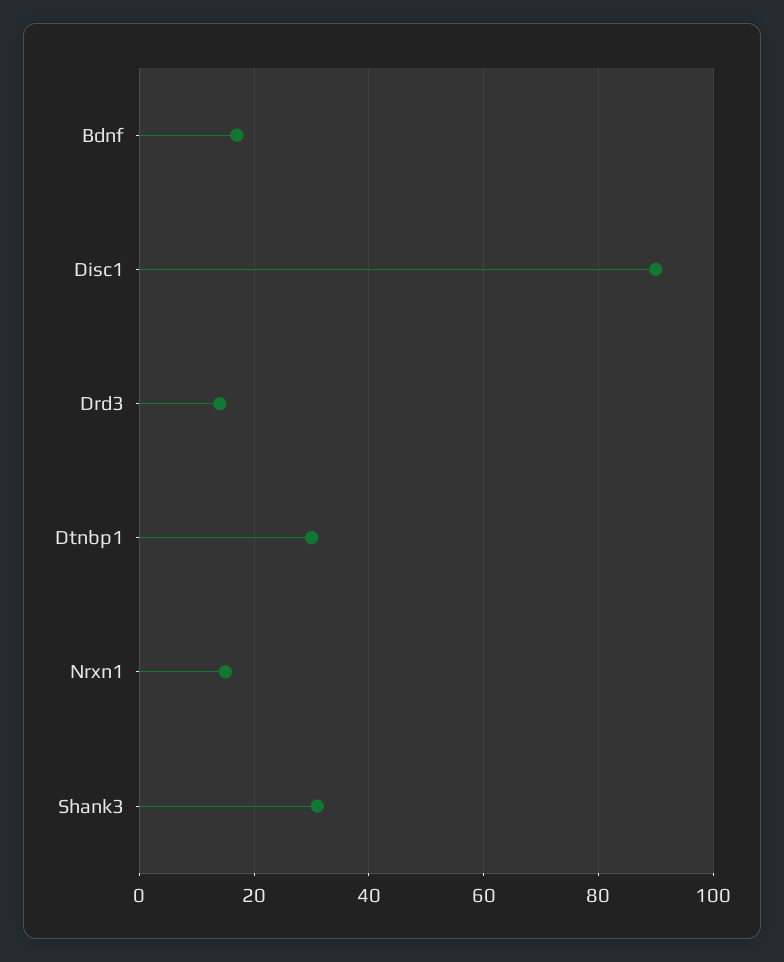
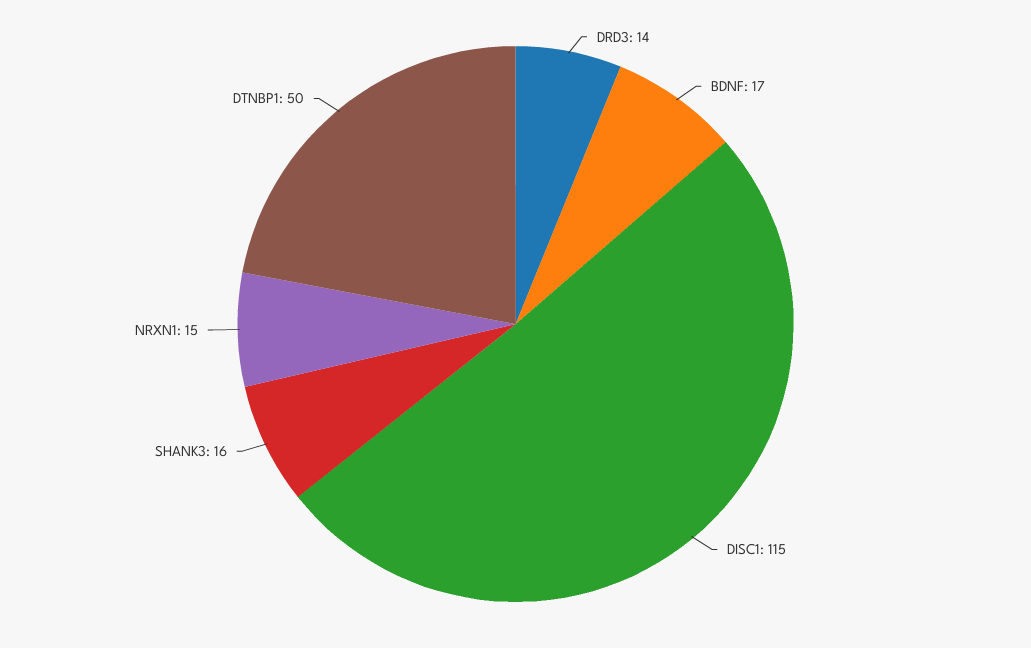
Disc1: 90 -> 115
Dtnbp1: 30 -> 50
Shank3: 30 -> 16

